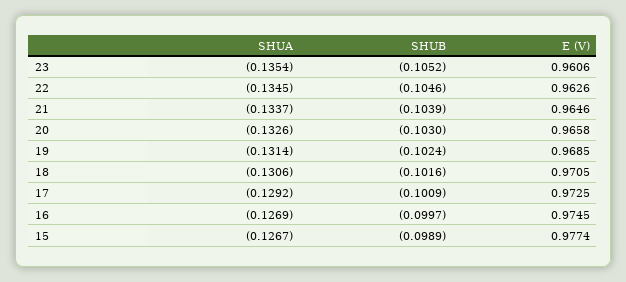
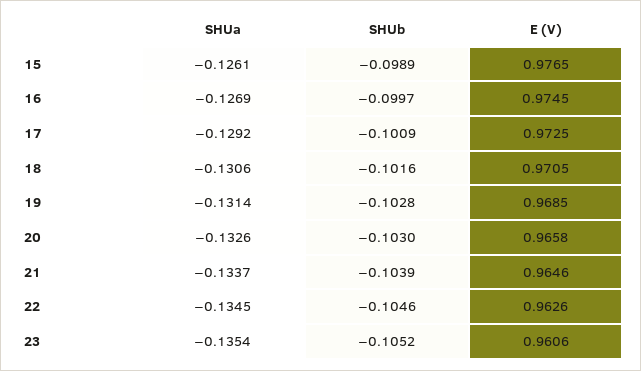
SHUB, 19: -0.1024 -> -0.1028
SHUA, 15: -0.1267 -> -0.1261
E (V), 15: 0.9774 -> 0.9765

